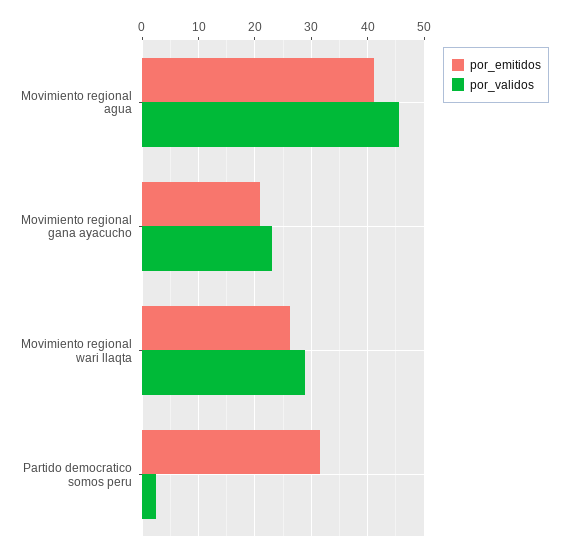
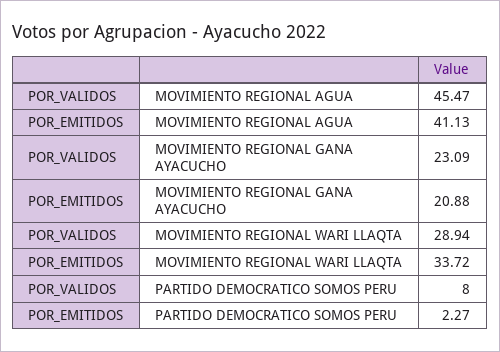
por_emitidos, Movimiento regional wari llaqta: 26 -> 33.72
por_emitidos, Partido democratico somos peru: 32 -> 2.27
por_validos, Partido democratico somos peru: 2 -> 8

